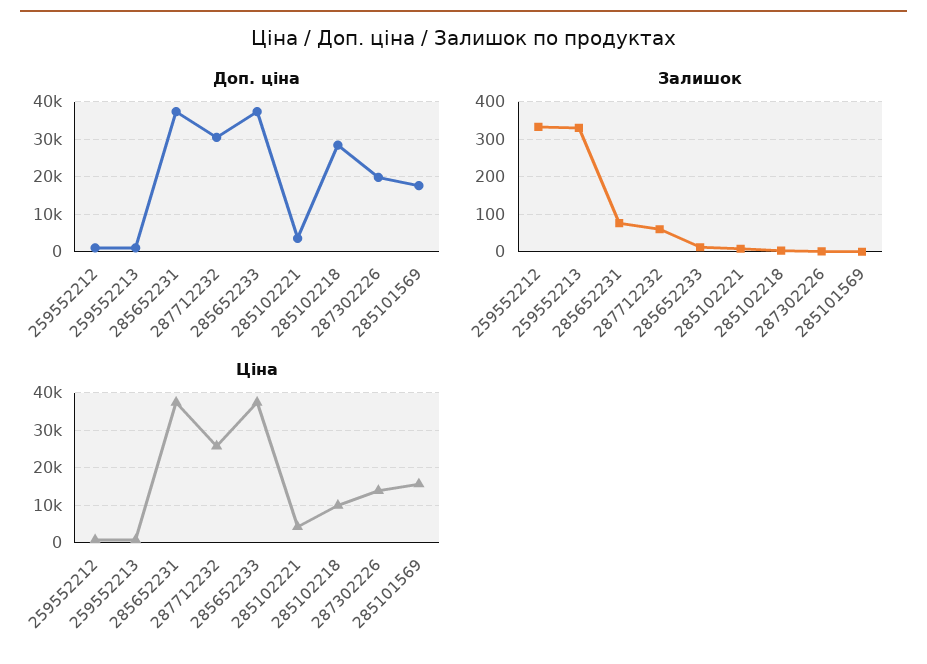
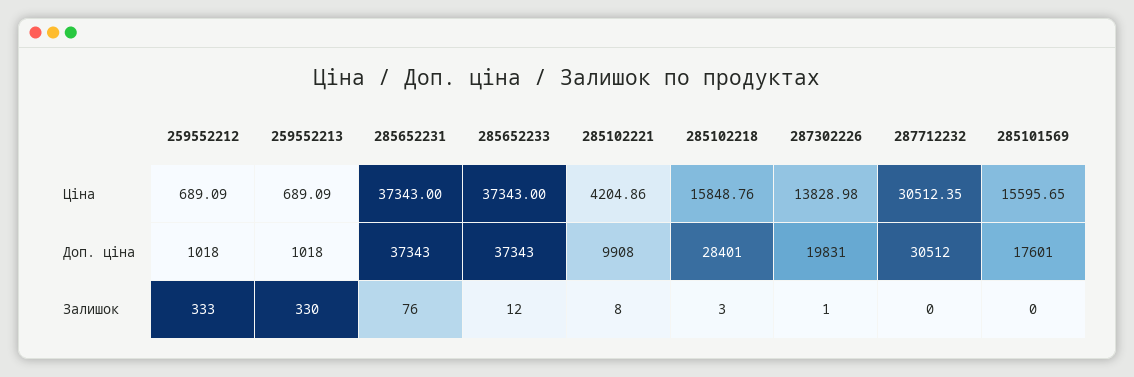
Доп. ціна, 285102221: 4000 -> 9908
Залишок, 287712232: 60 -> 0
Ціна, 287712232: 26000 -> 30512.35
Ціна, 285102218: 10000 -> 15848.76

